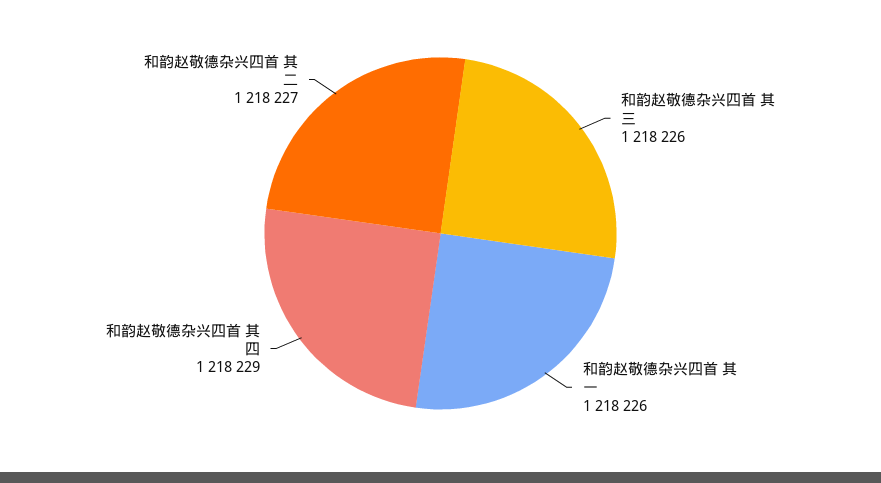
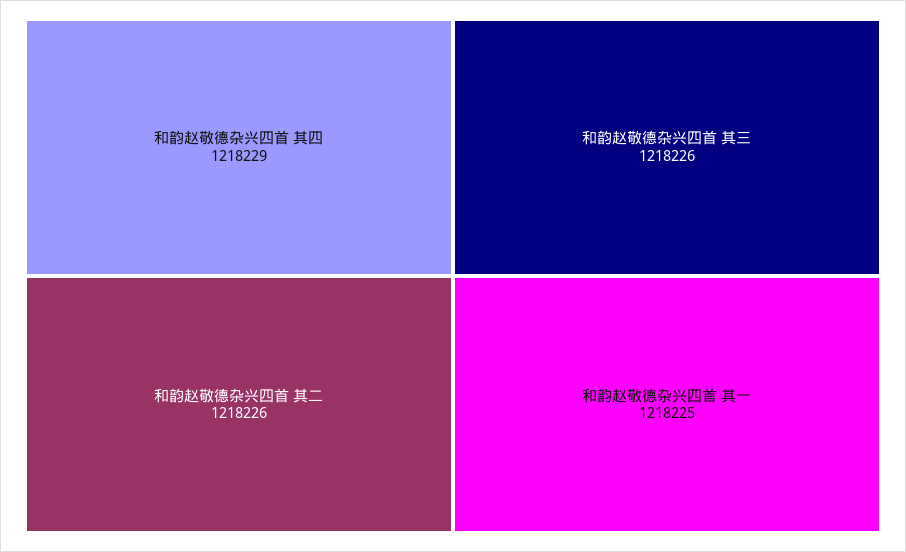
和韵赵敬德杂兴四首 其一: 1218226 -> 1218225
和韵赵敬德杂兴四首 其二: 1218227 -> 1218226

